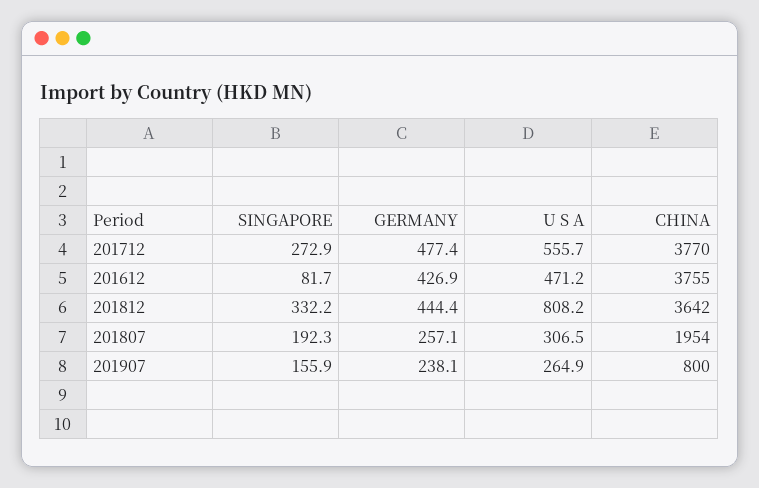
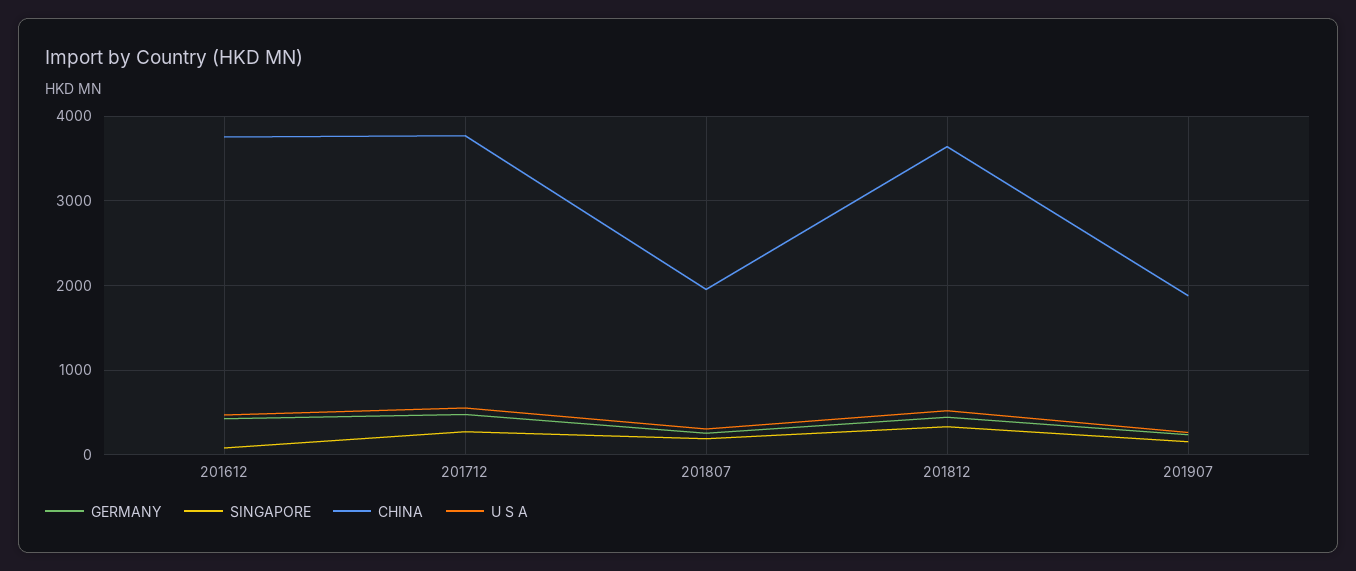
U S A, 201812: 808.2 -> 500
CHINA, 201907: 800 -> 1900

